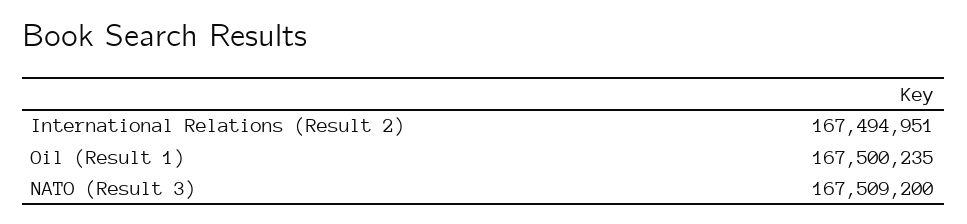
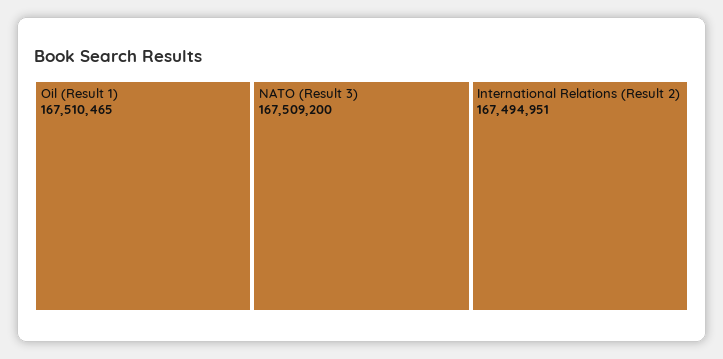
Oil (Result 1): 167500235 -> 167510465

